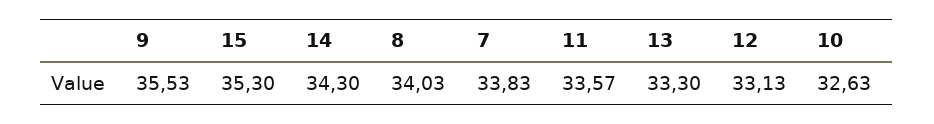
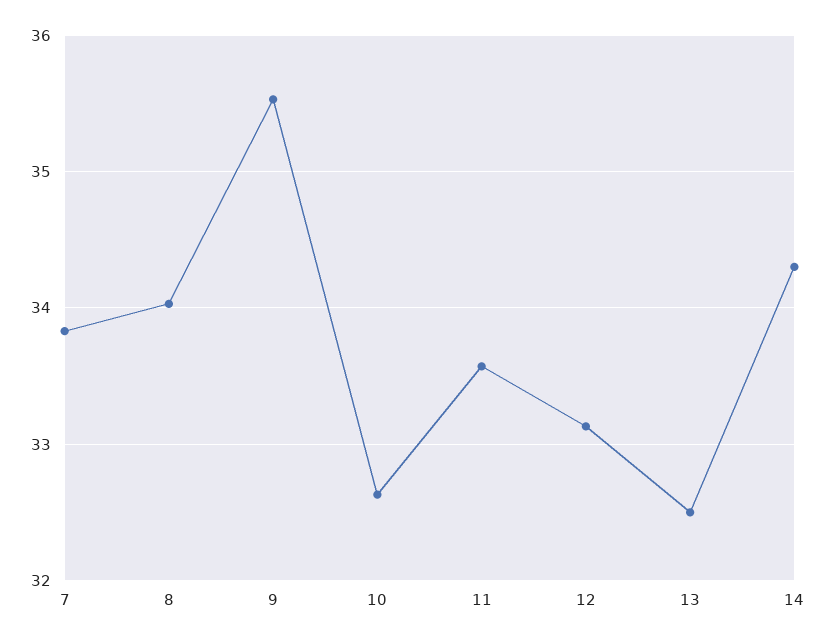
15: 35.3 -> none
13: 33.3 -> 32.5

